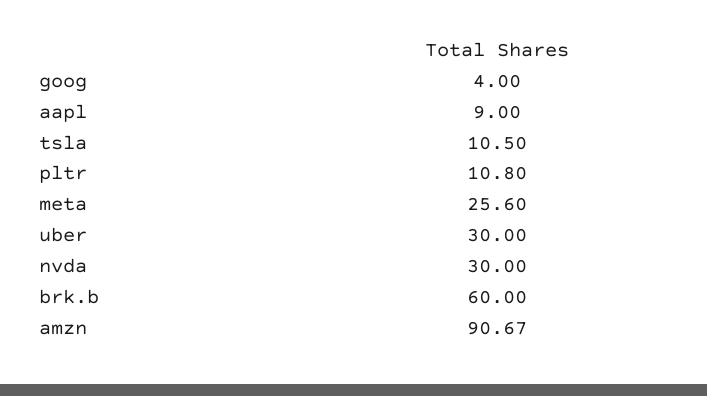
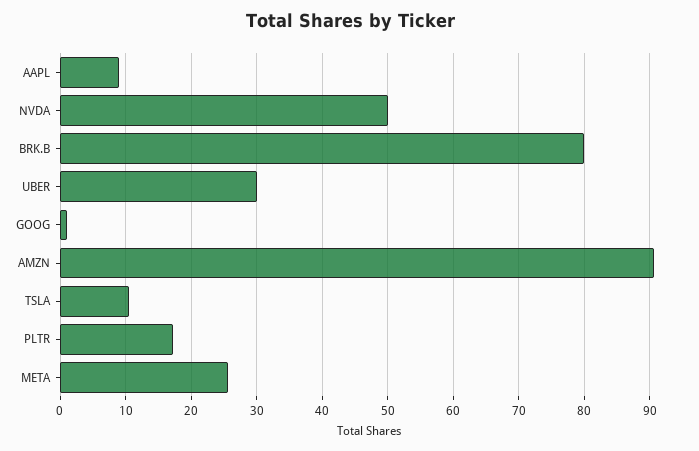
goog: 4 -> 1
pltr: 10.8 -> 17
nvda: 30 -> 50
brk.b: 60 -> 80

